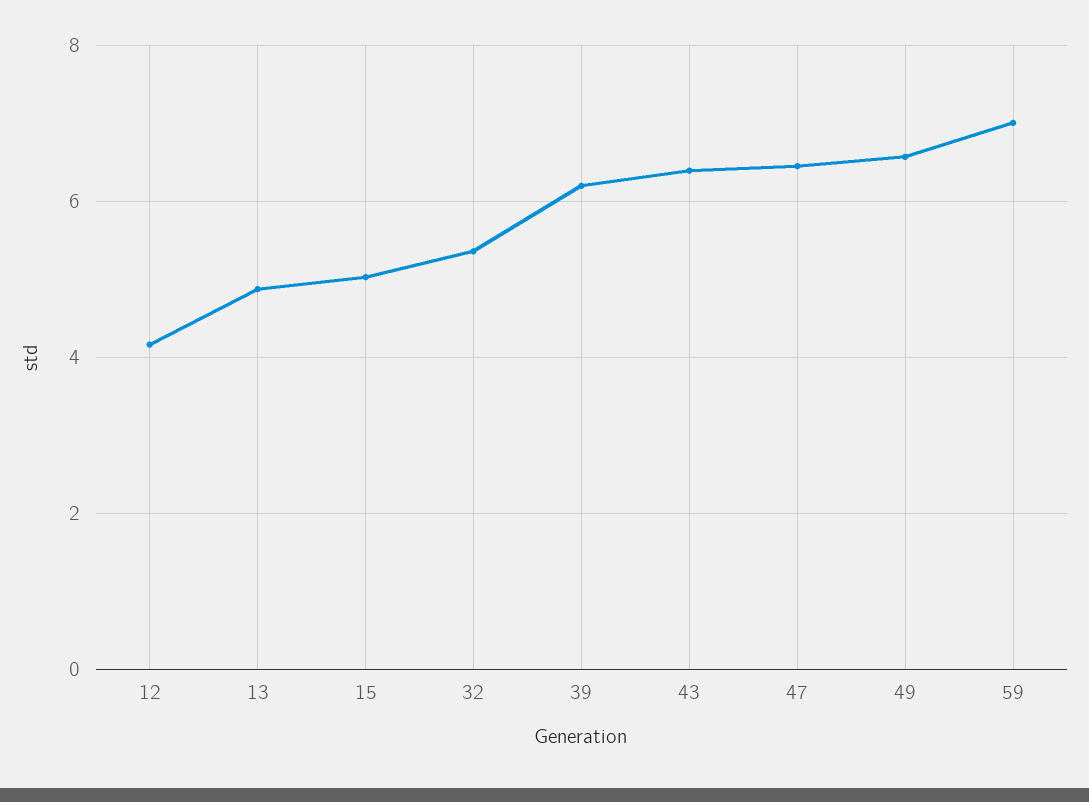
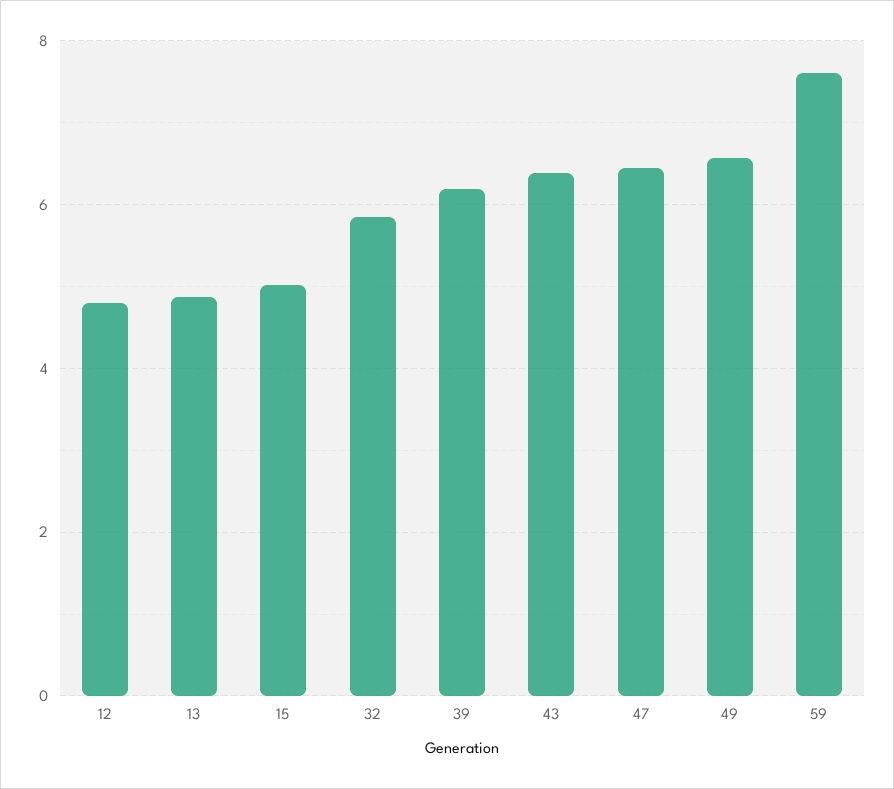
12: 4.2 -> 4.8
32: 5.4 -> 5.8
59: 7 -> 7.6

